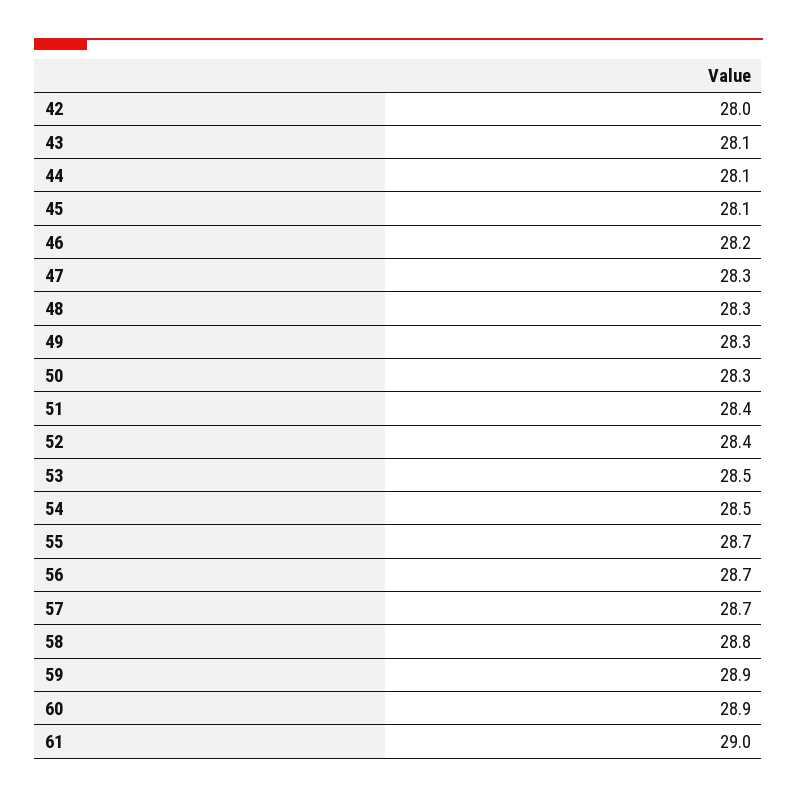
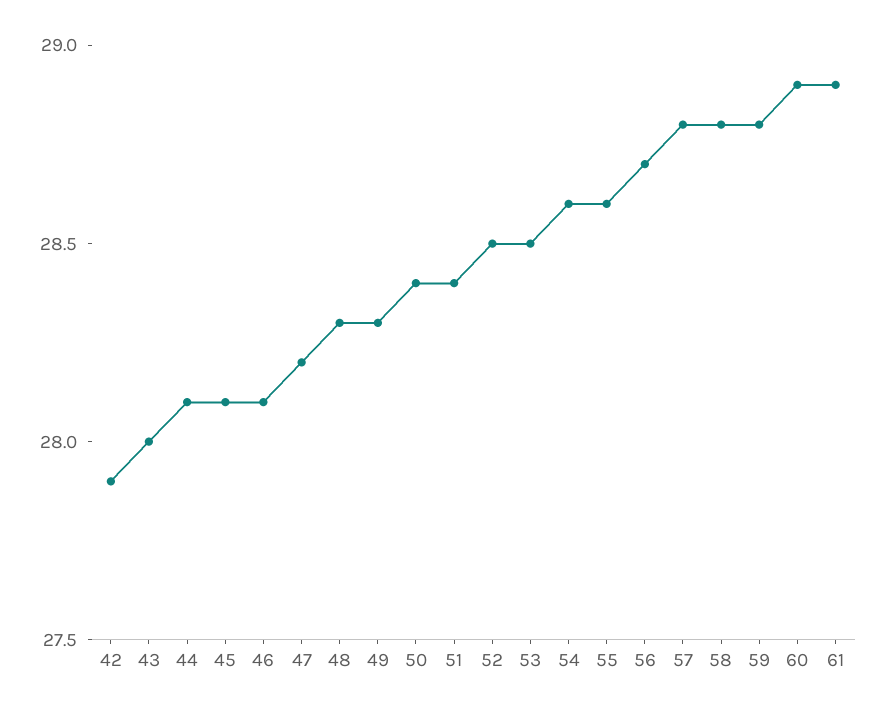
42: 28 -> 27.9
43: 28.1 -> 28
46: 28.2 -> 28.1
47: 28.3 -> 28.2
50: 28.3 -> 28.4
52: 28.4 -> 28.5
54: 28.5 -> 28.6
55: 28.7 -> 28.6
57: 28.7 -> 28.8
59: 28.9 -> 28.8
61: 29 -> 28.9

